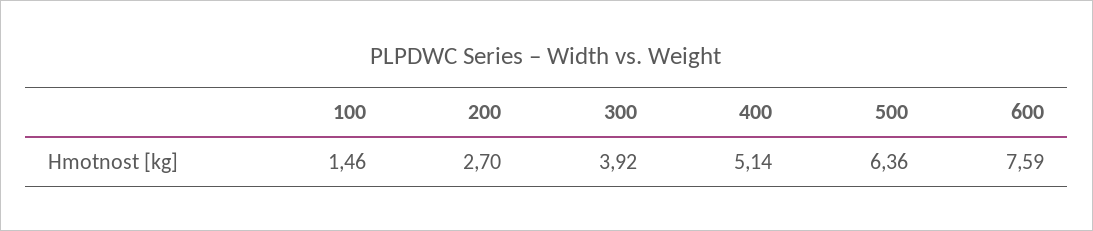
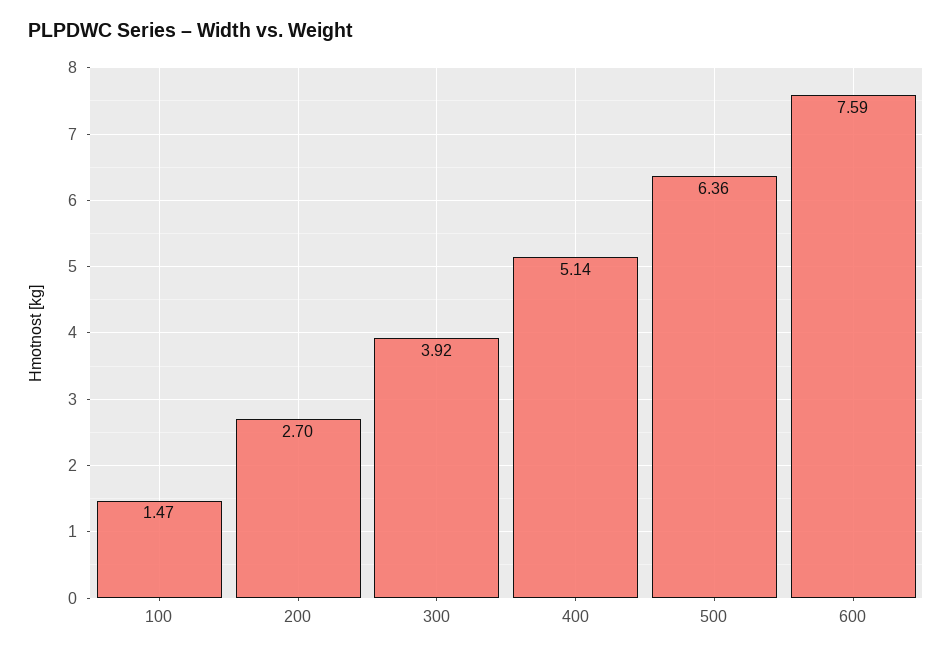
100: 1.46 -> 1.47

